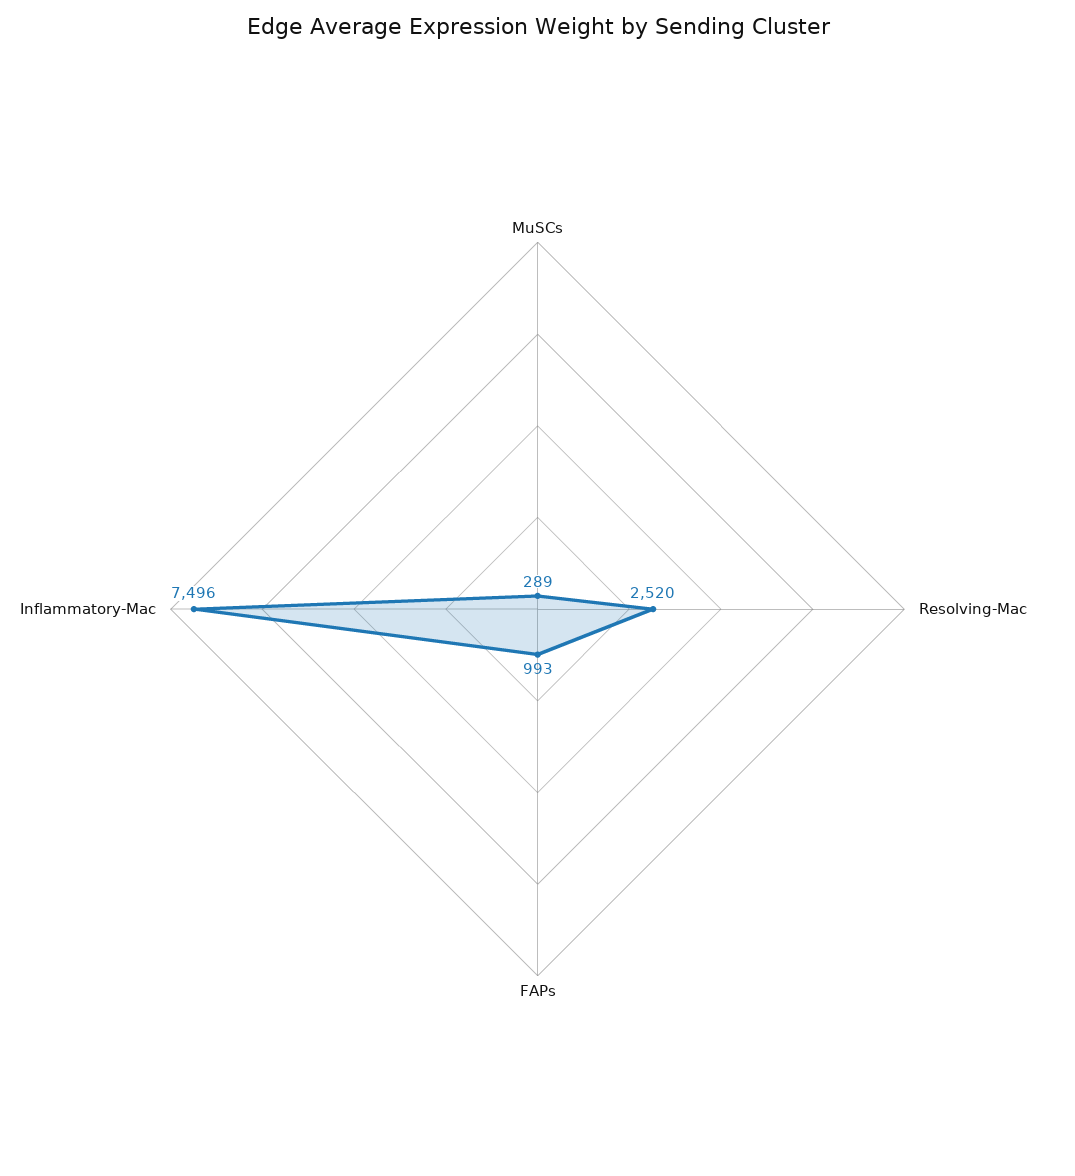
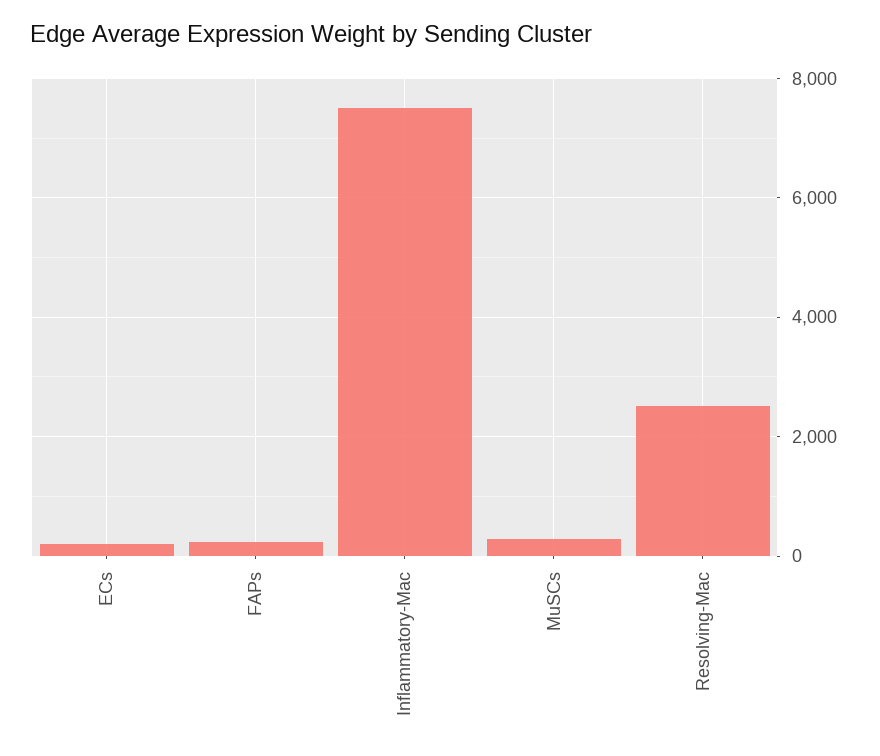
FAPs: 993 -> 200
ECs: none -> 200

